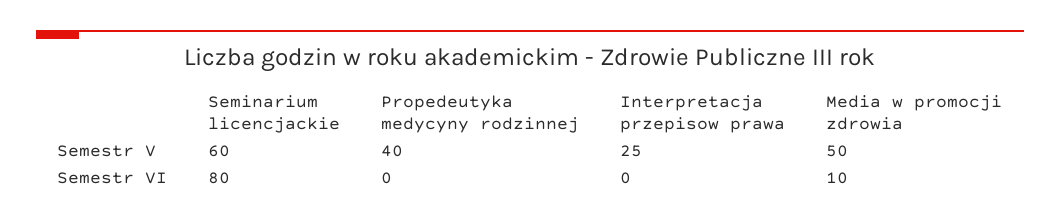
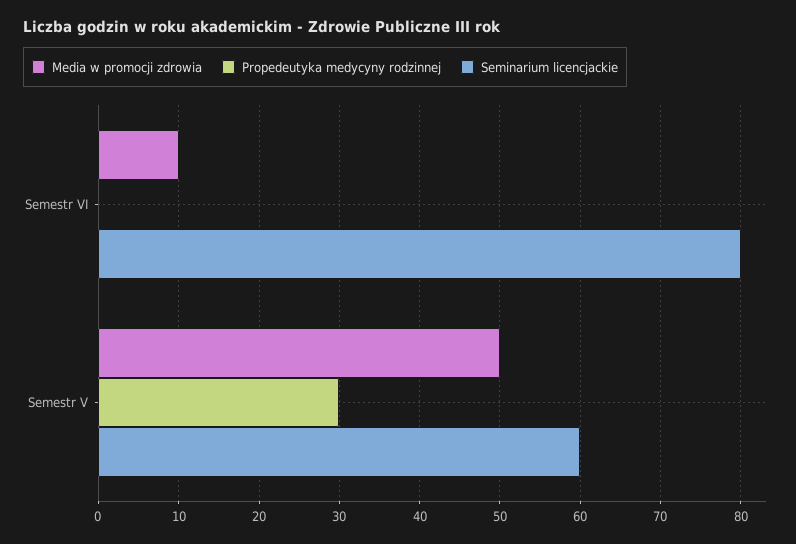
Propedeutyka medycyny rodzinnej, Semestr V: 40 -> 30
Interpretacja przepisow prawa, Semestr V: 25 -> none
Interpretacja przepisow prawa, Semestr VI: 0 -> none

